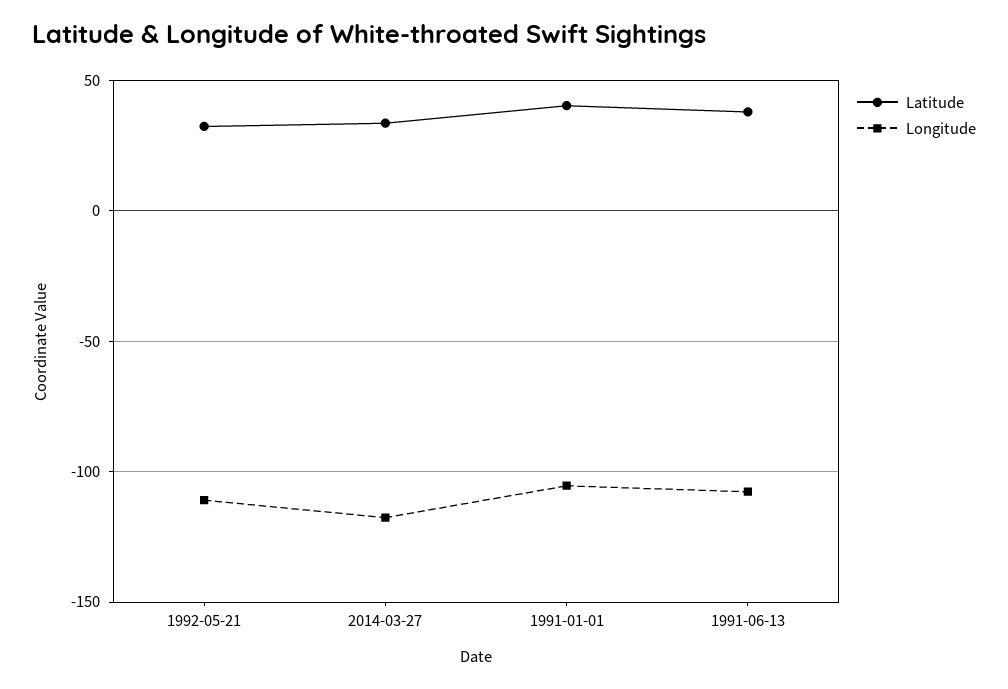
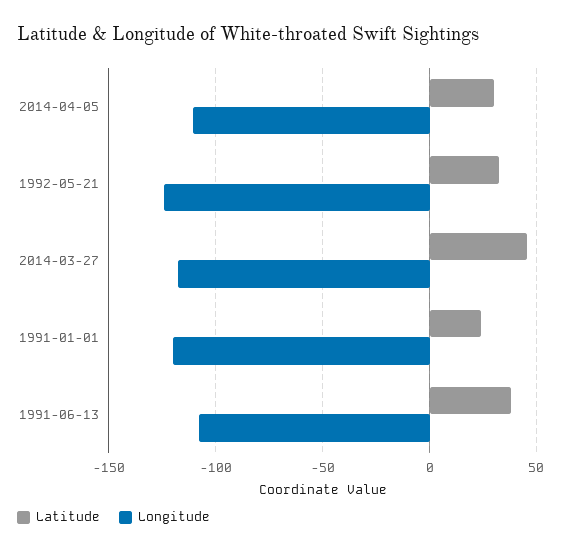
Longitude, 1992-05-21: -110 -> -125
Latitude, 2014-03-27: 35 -> 45
Latitude, 1991-01-01: 40 -> 25
Longitude, 1991-01-01: -105 -> -120
Latitude, 2014-04-05: none -> 30
Longitude, 2014-04-05: none -> -110

